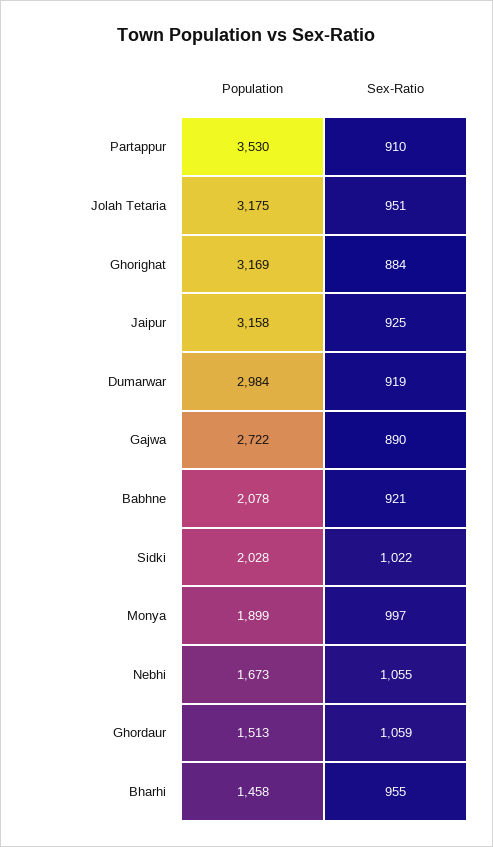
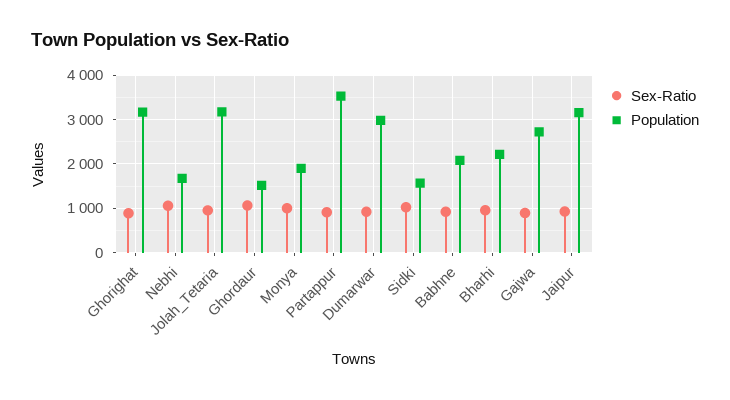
Population, Sidki: 2028 -> 1600
Population, Bharhi: 1458 -> 2200

